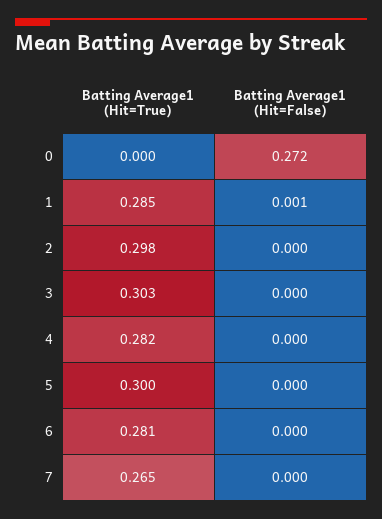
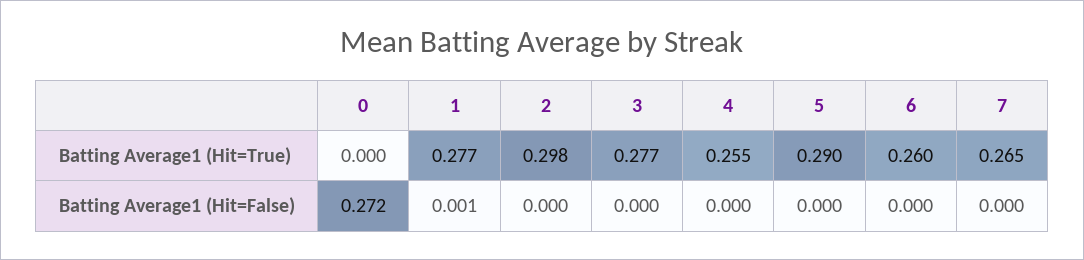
Batting Average1 (Hit=True), 1: 0.285 -> 0.277
Batting Average1 (Hit=True), 3: 0.303 -> 0.277
Batting Average1 (Hit=True), 4: 0.282 -> 0.255
Batting Average1 (Hit=True), 5: 0.3 -> 0.29
Batting Average1 (Hit=True), 6: 0.281 -> 0.26

